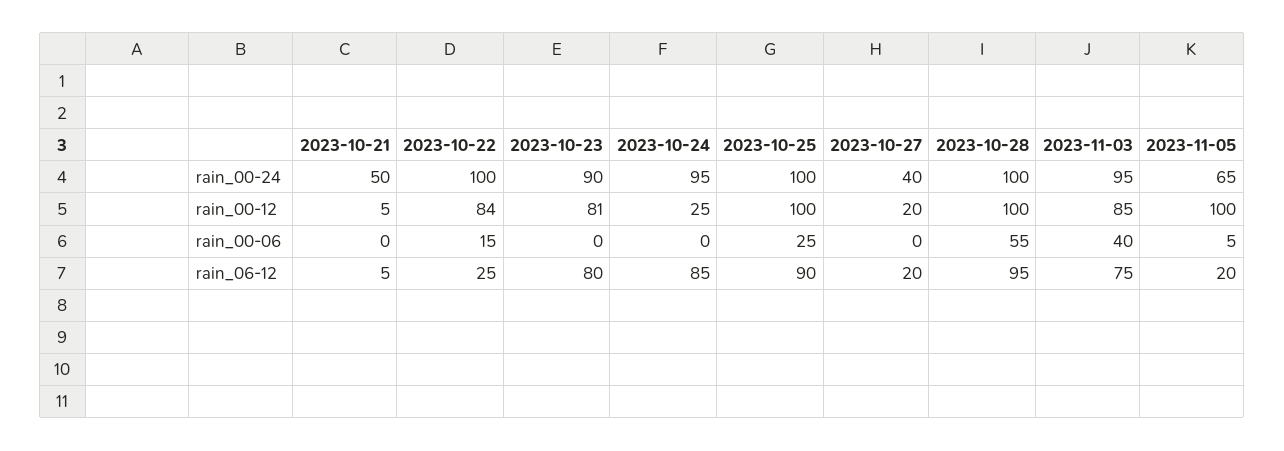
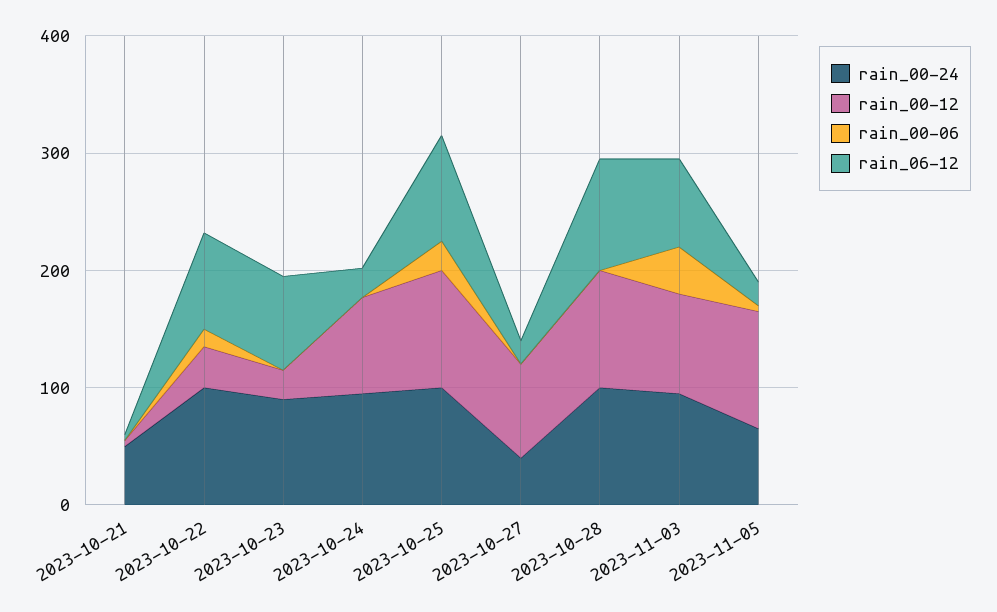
rain_00-12, 2023-10-22: 84 -> 40
rain_00-12, 2023-10-23: 81 -> 20
rain_00-12, 2023-10-24: 25 -> 80
rain_00-12, 2023-10-27: 20 -> 80
rain_00-06, 2023-10-28: 55 -> 0
rain_06-12, 2023-10-22: 25 -> 80
rain_06-12, 2023-10-24: 85 -> 20

